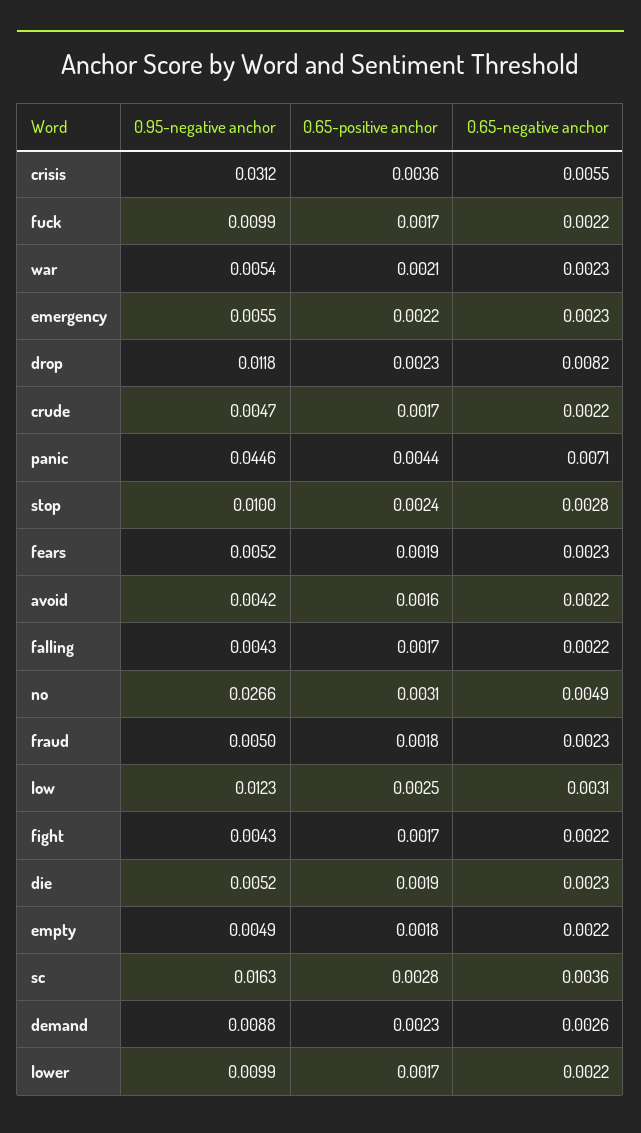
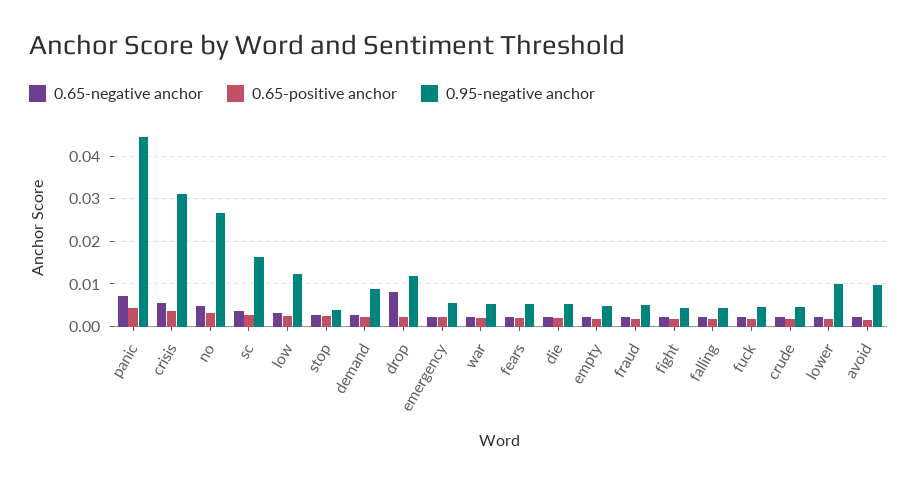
0.95-negative anchor, fuck: 0.0099 -> 0.004
0.95-negative anchor, stop: 0.01 -> 0.004
0.95-negative anchor, avoid: 0.0042 -> 0.01

